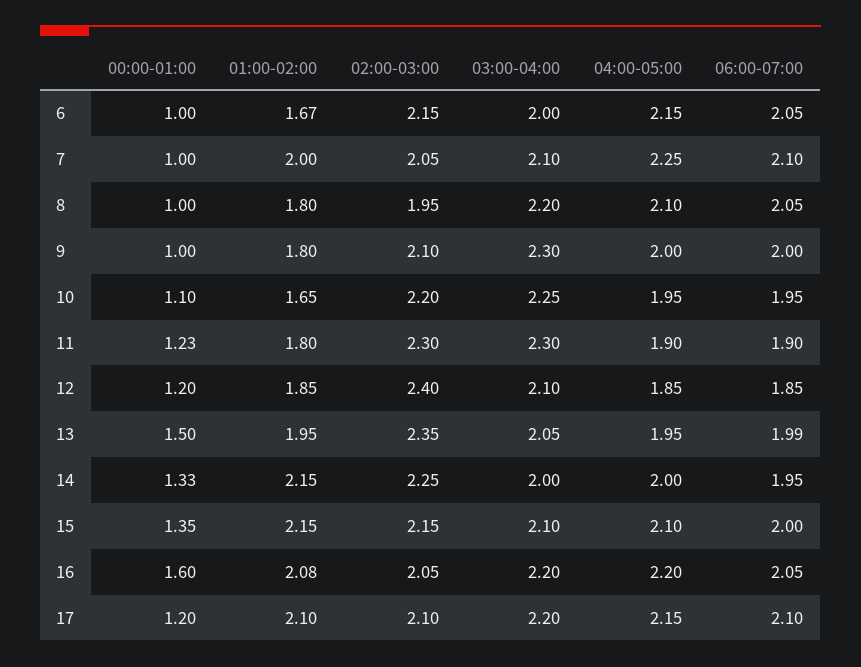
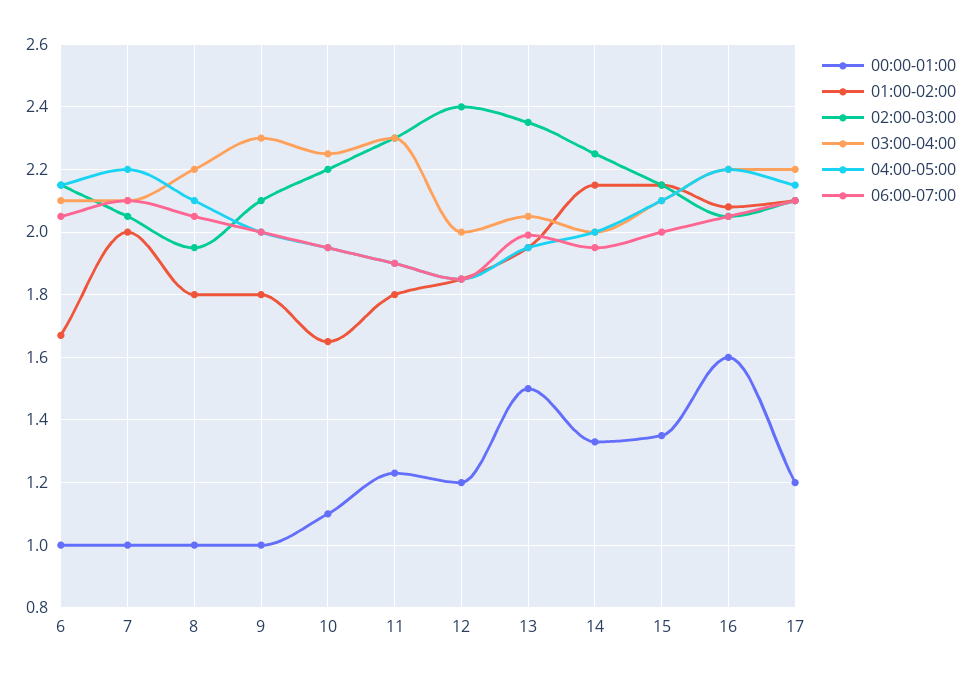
03:00-04:00, 6: 2 -> 2.1
04:00-05:00, 7: 2.25 -> 2.2
03:00-04:00, 12: 2.1 -> 2

